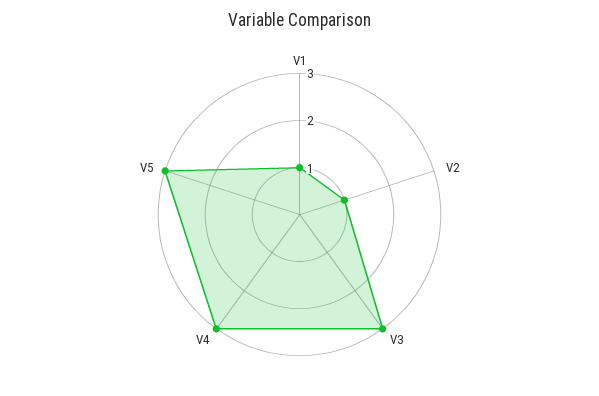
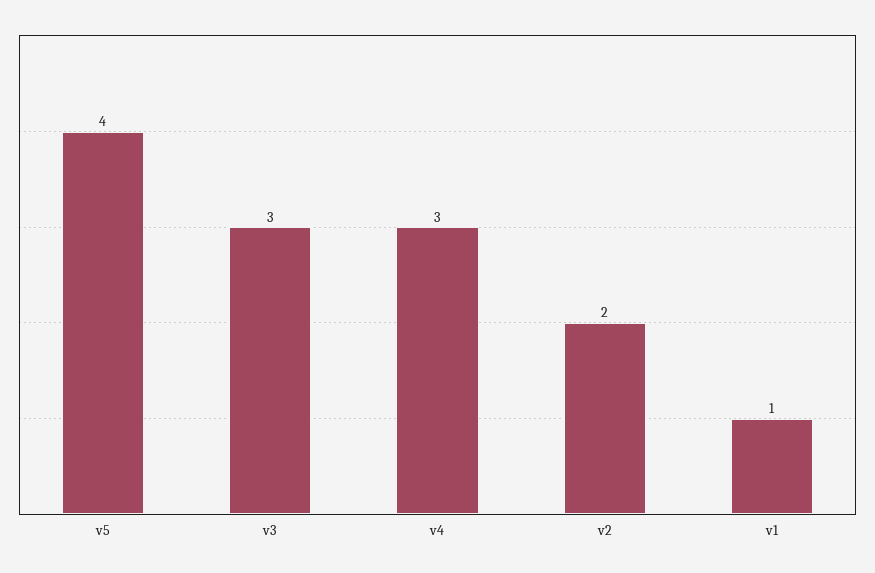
V2: 1 -> 2
V5: 3 -> 4

